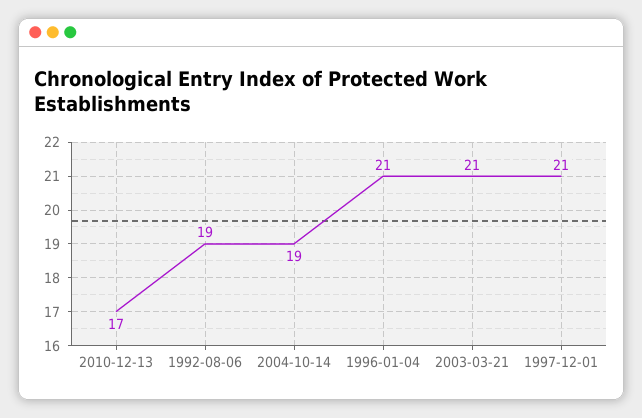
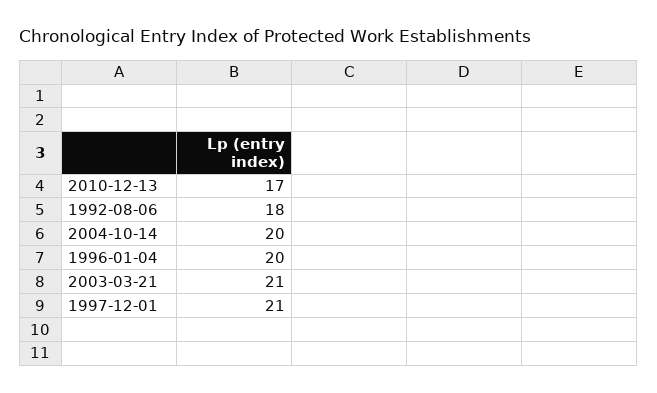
1992-08-06: 19 -> 18
2004-10-14: 19 -> 20
1996-01-04: 21 -> 20

